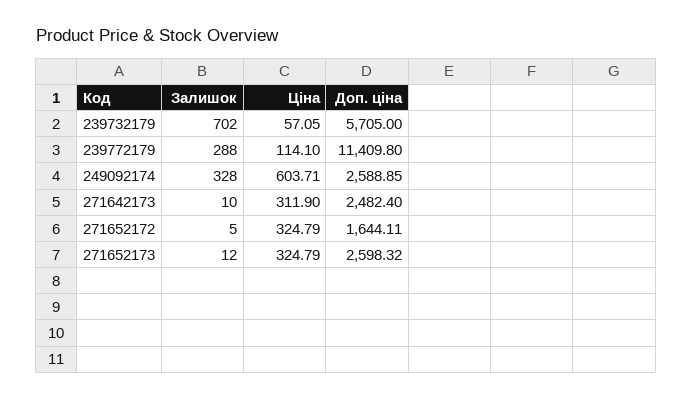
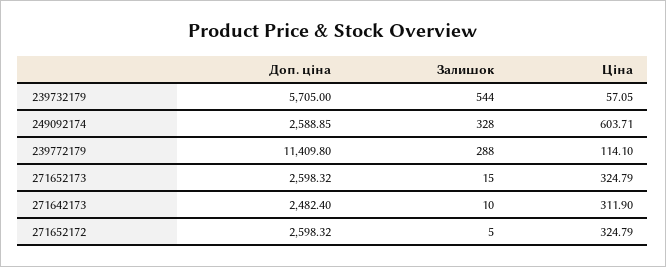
Залишок, 239732179: 702 -> 544
Доп. ціна, 271652172: 1644.11 -> 2598.32
Залишок, 271652173: 12 -> 15

